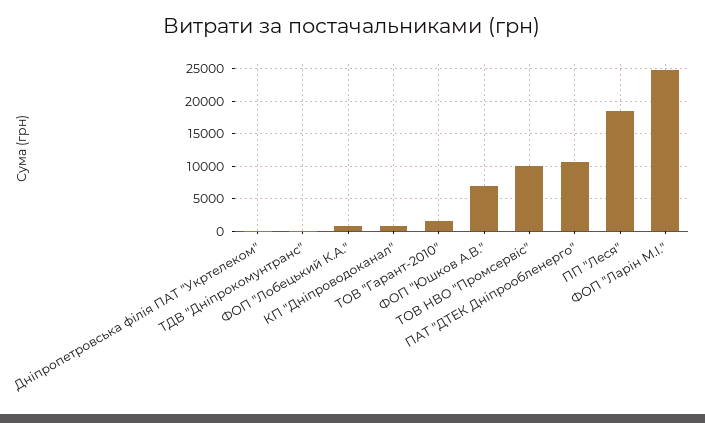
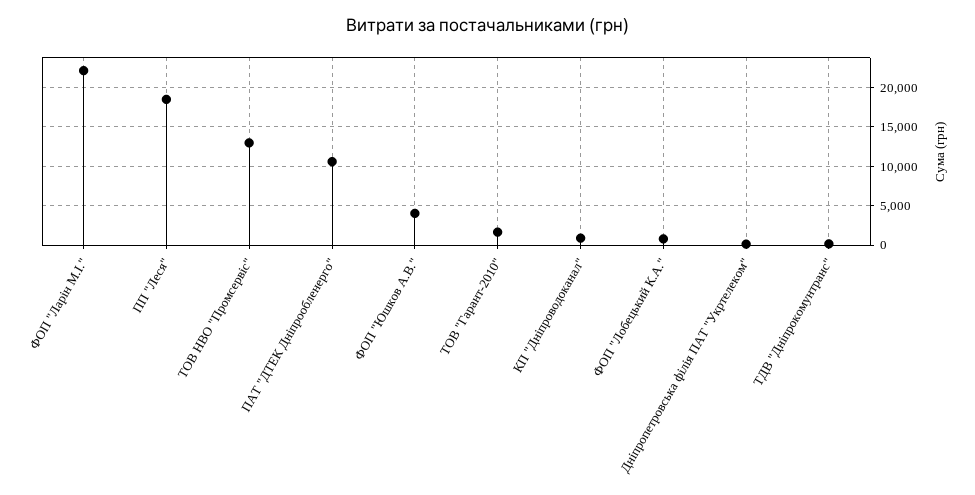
ФОП "Юшков А.В.": 7000 -> 4000
ТОВ НВО "Промсервіс": 10000 -> 13000
ФОП "Ларін М.І.": 25000 -> 22000

